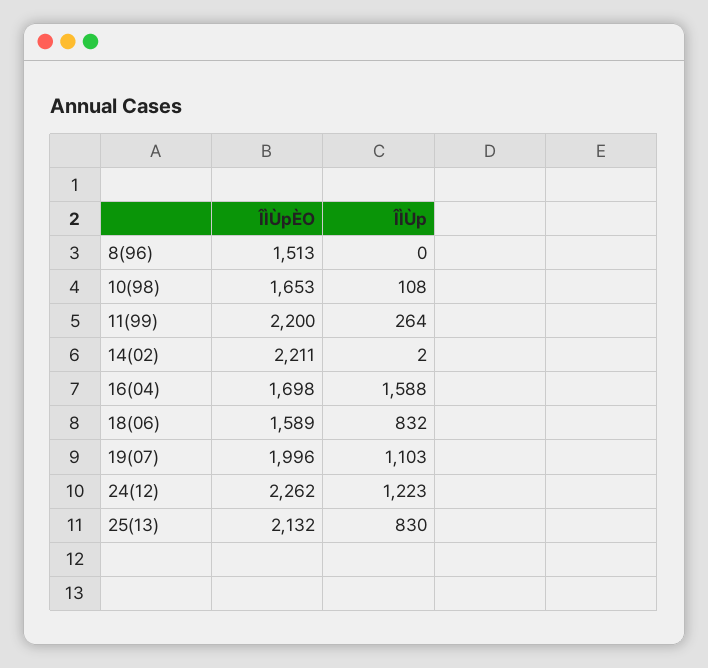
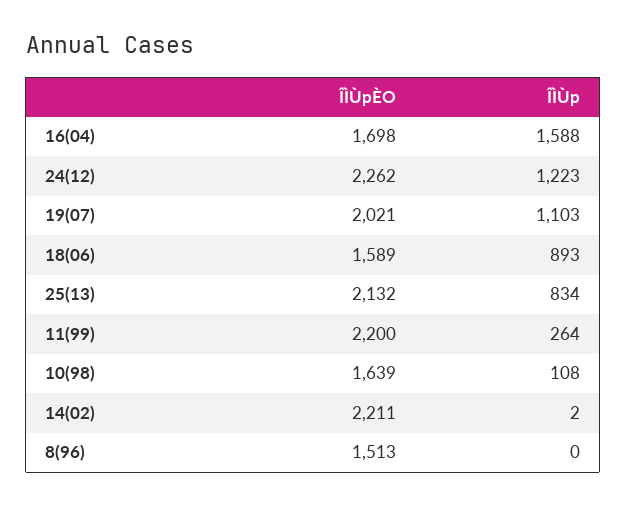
ÎÌÙpÈO, 10(98): 1653 -> 1639
ÎÌÙp, 18(06): 832 -> 893
ÎÌÙpÈO, 19(07): 1996 -> 2021
ÎÌÙp, 25(13): 830 -> 834

